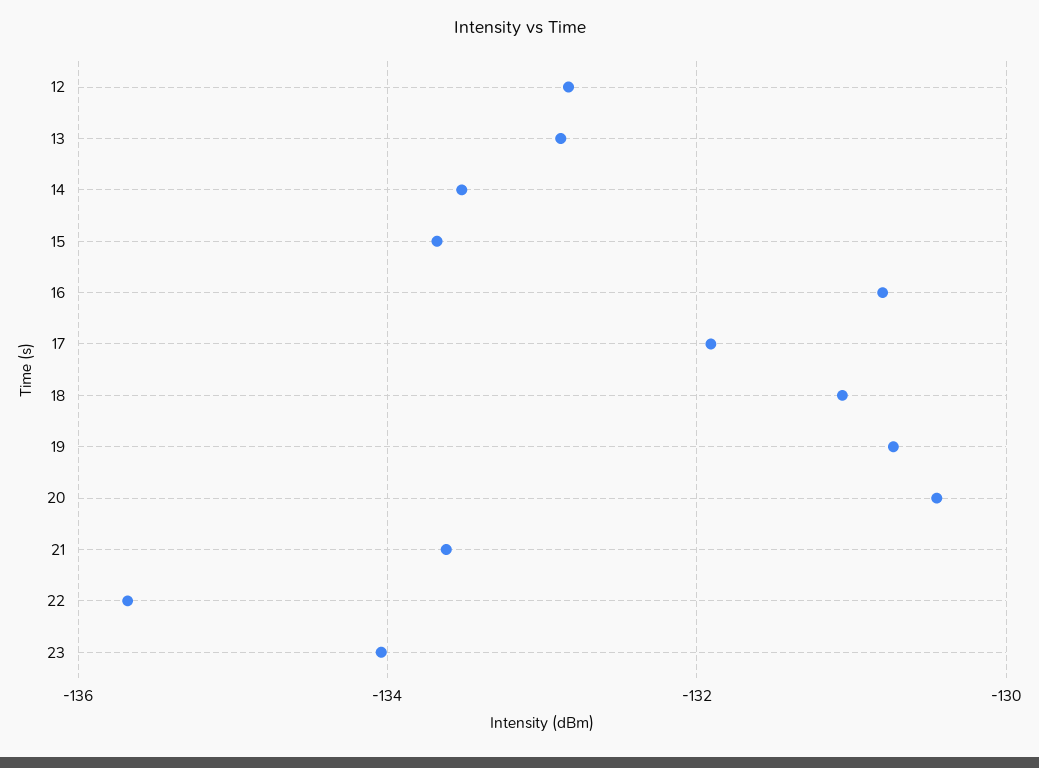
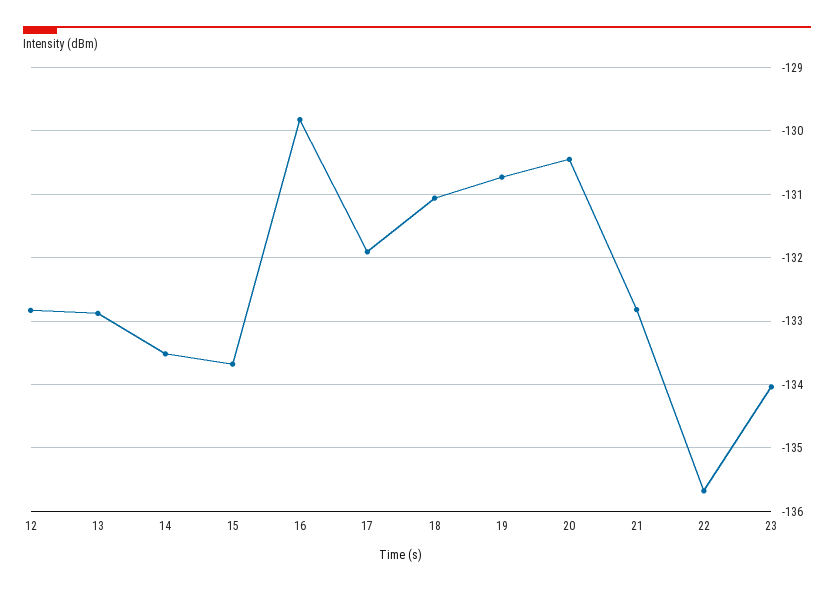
16: -130.8 -> -129.8
21: -133.6 -> -132.8

